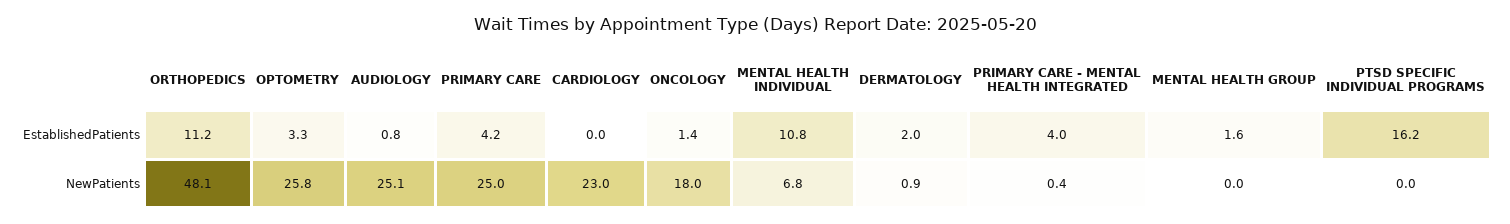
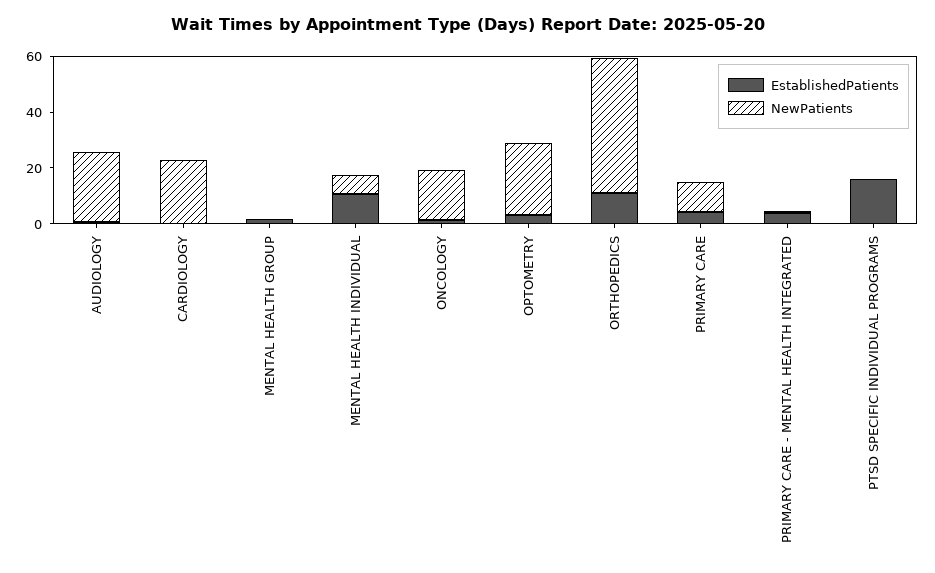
EstablishedPatients, DERMATOLOGY: 2 -> none
NewPatients, PRIMARY CARE: 25 -> 10
NewPatients, DERMATOLOGY: 0.9 -> none

